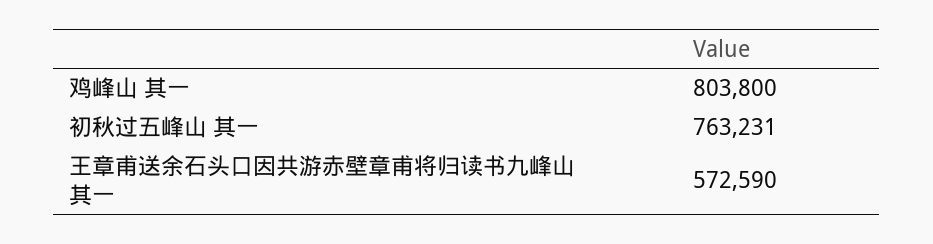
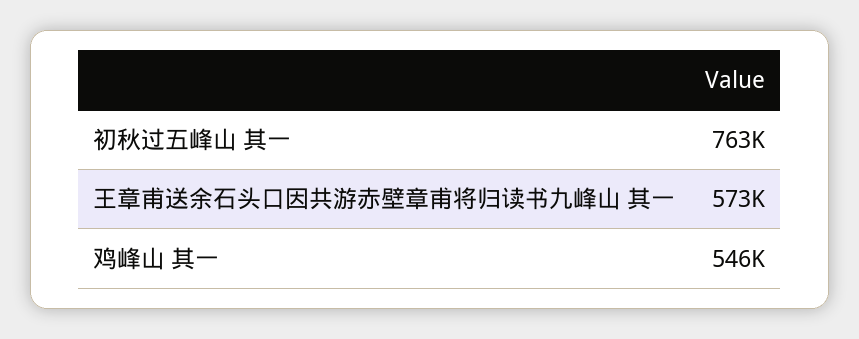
鸡峰山 其一: 803800 -> 546000

